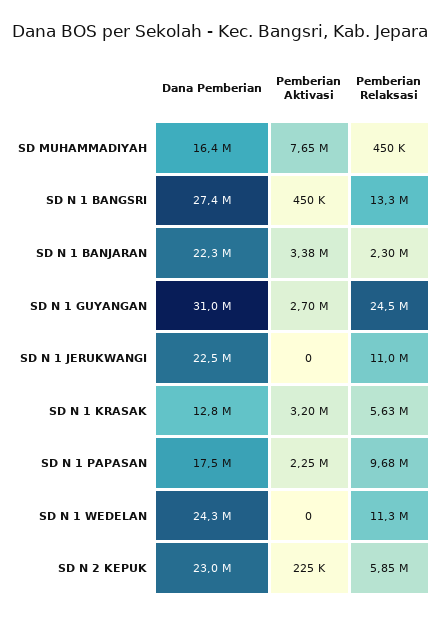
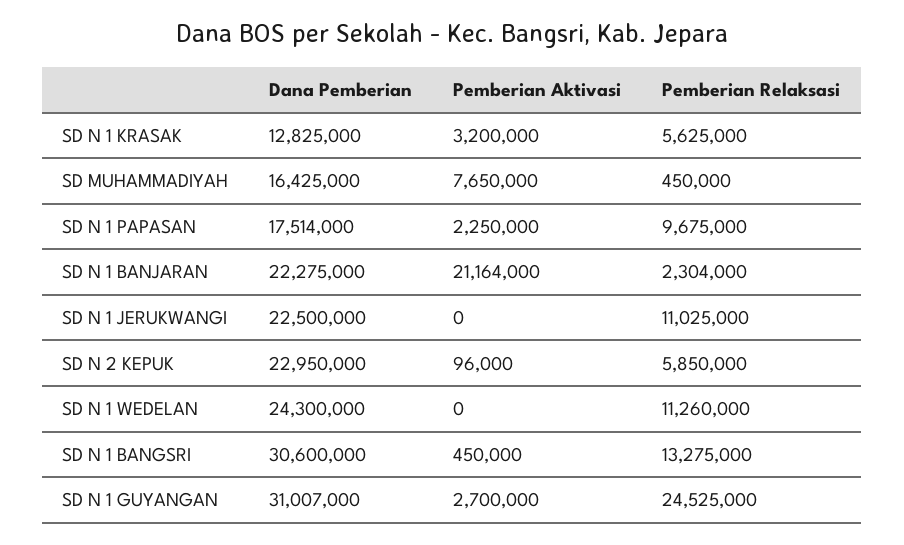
Dana Pemberian, SD N 1 BANGSRI: 27400000 -> 30600000
Pemberian Aktivasi, SD N 1 BANJARAN: 3380000 -> 21164000
Pemberian Aktivasi, SD N 2 KEPUK: 225000 -> 96000

